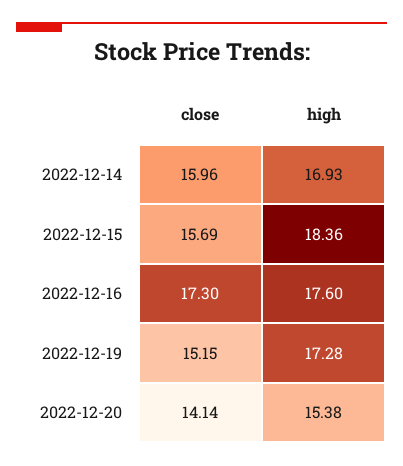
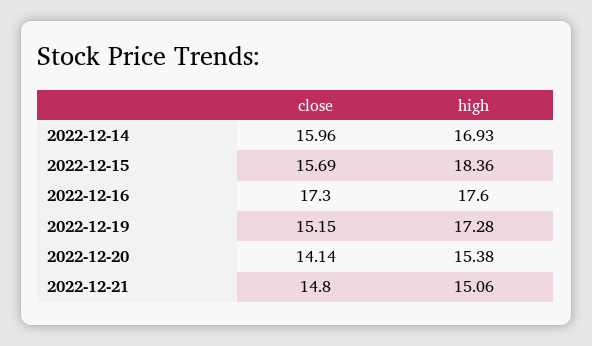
close, 2022-12-21: none -> 14.8
high, 2022-12-21: none -> 15.06

